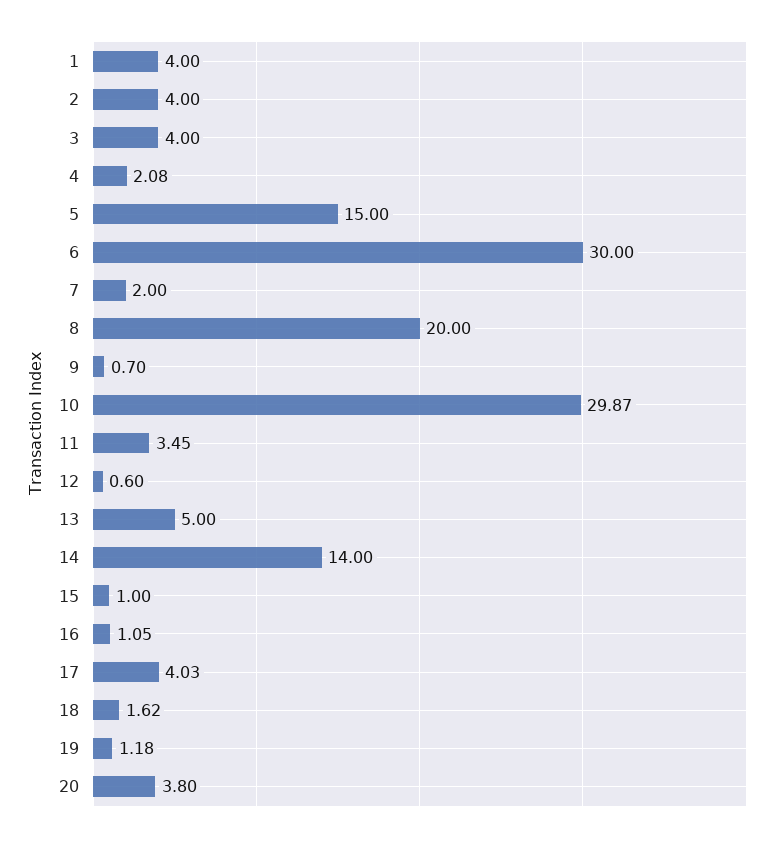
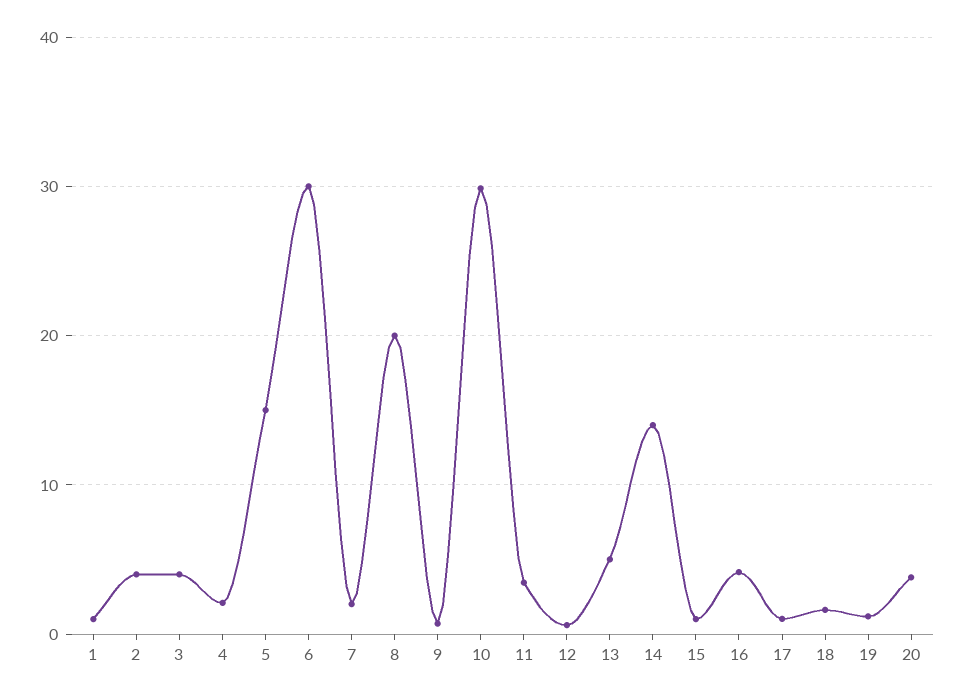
1: 4 -> 1
16: 1.05 -> 4
17: 4.03 -> 1

